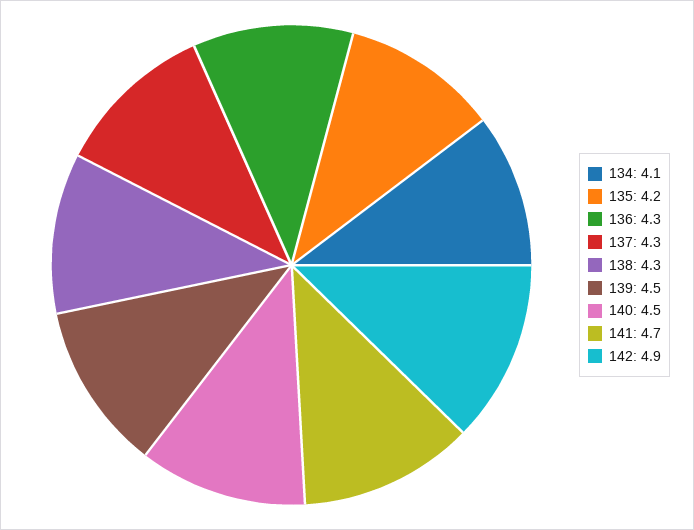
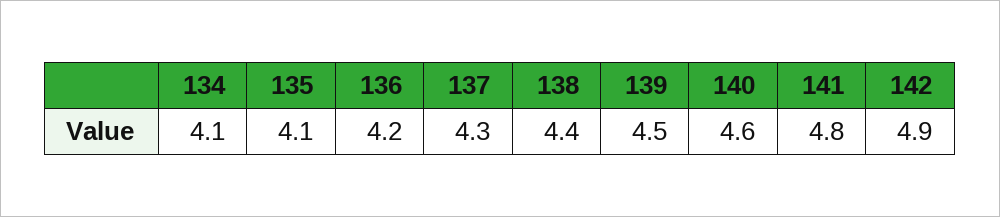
135: 4.2 -> 4.1
136: 4.3 -> 4.2
138: 4.3 -> 4.4
140: 4.5 -> 4.6
141: 4.7 -> 4.8

